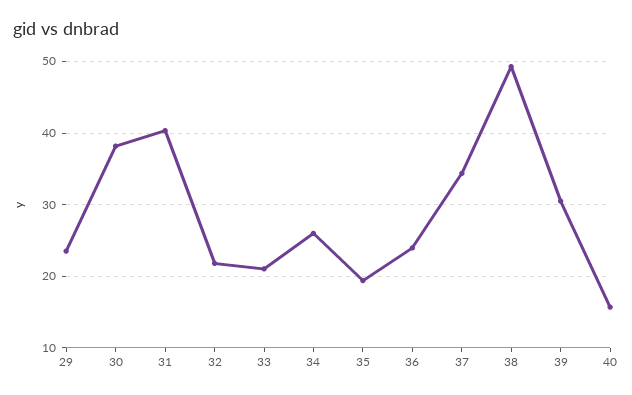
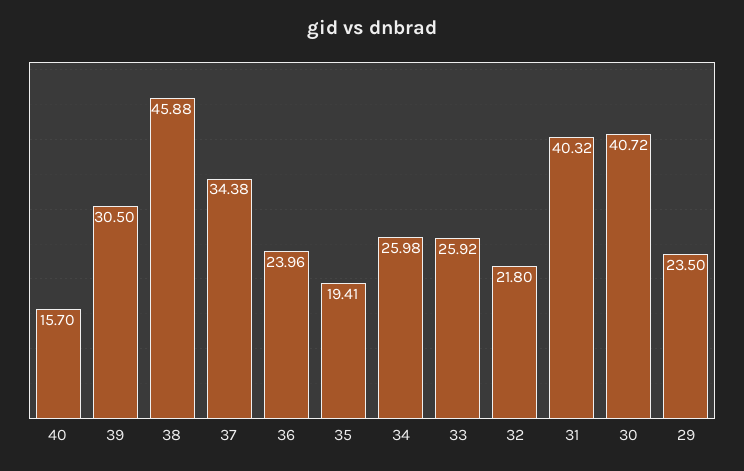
30: 38 -> 40.72
33: 21 -> 25.92
38: 49 -> 45.88

